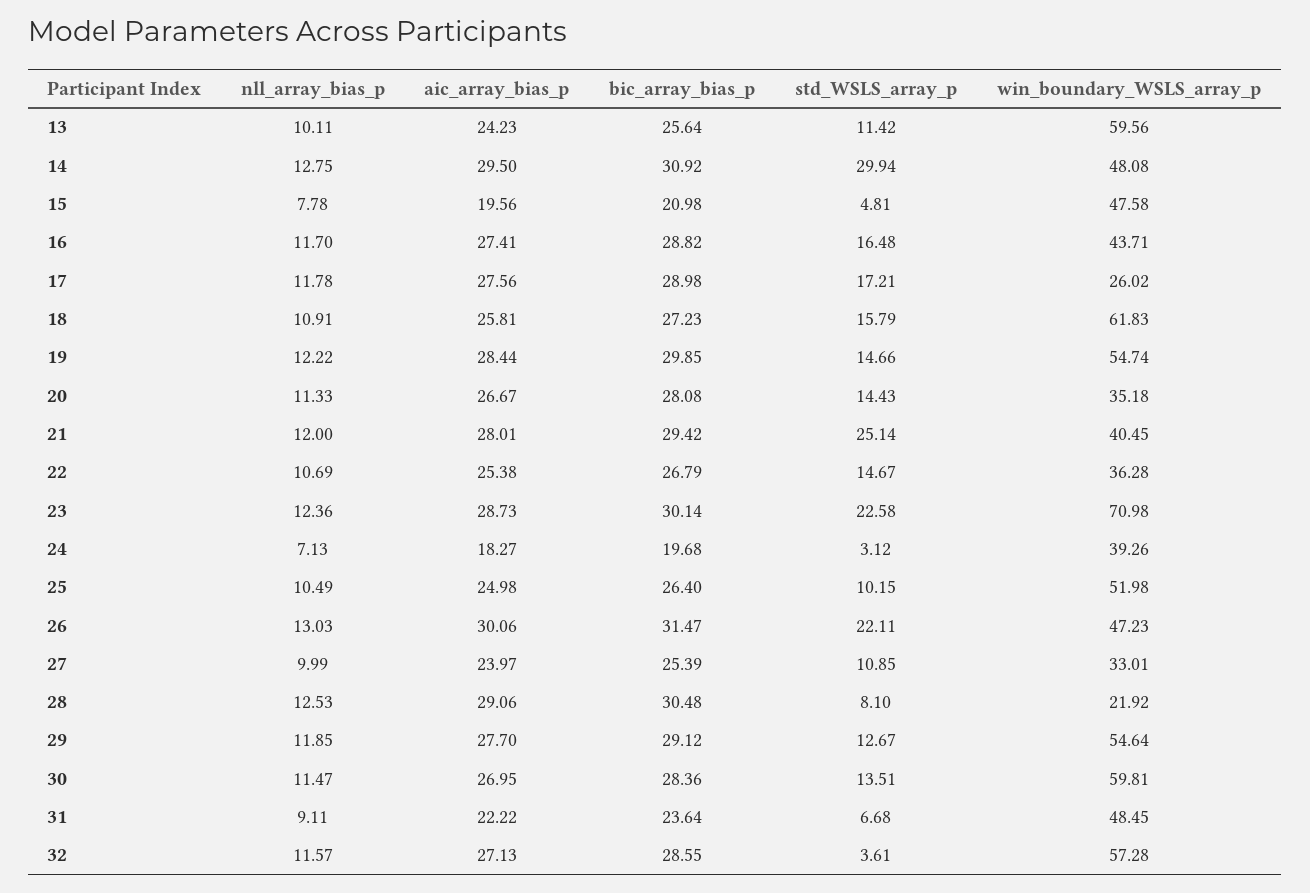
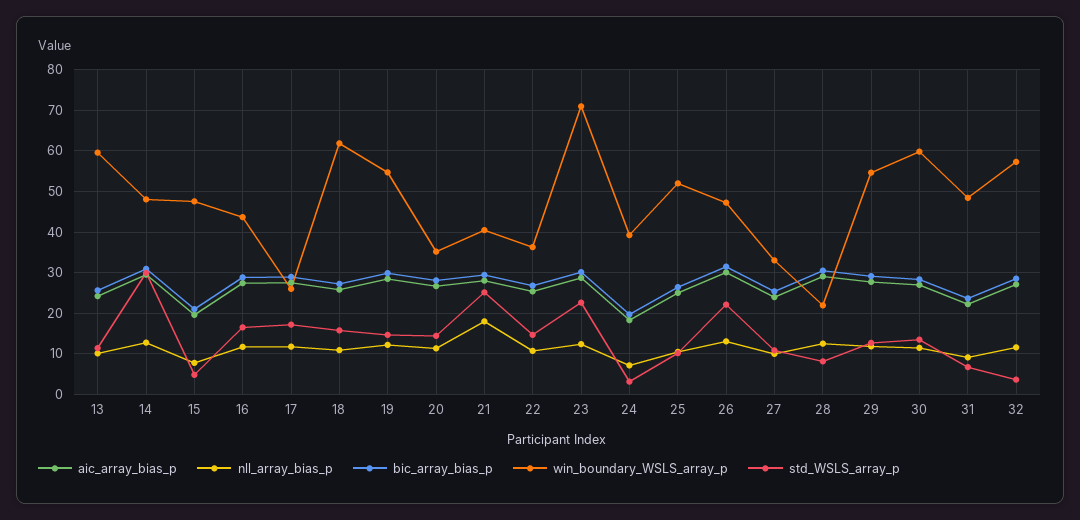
nll_array_bias_p, 21: 12 -> 18

